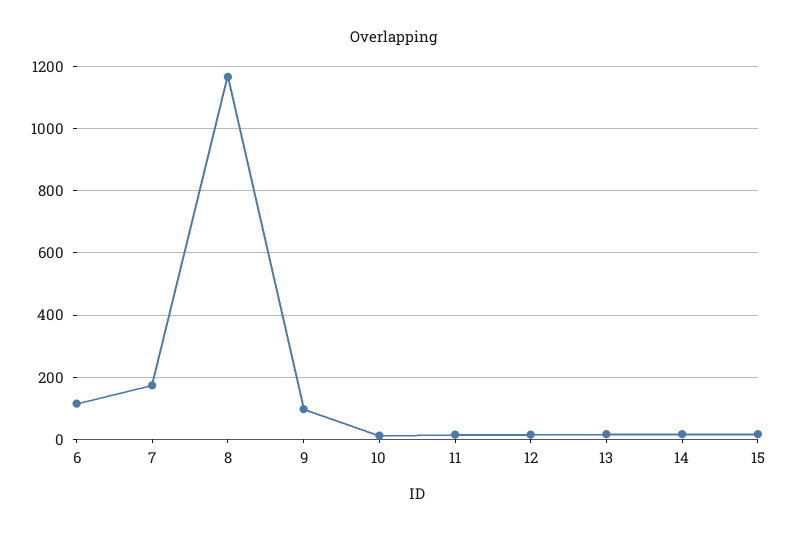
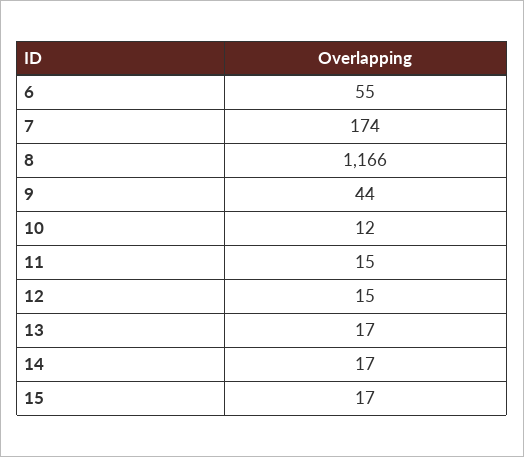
6: 120 -> 55
9: 100 -> 44

